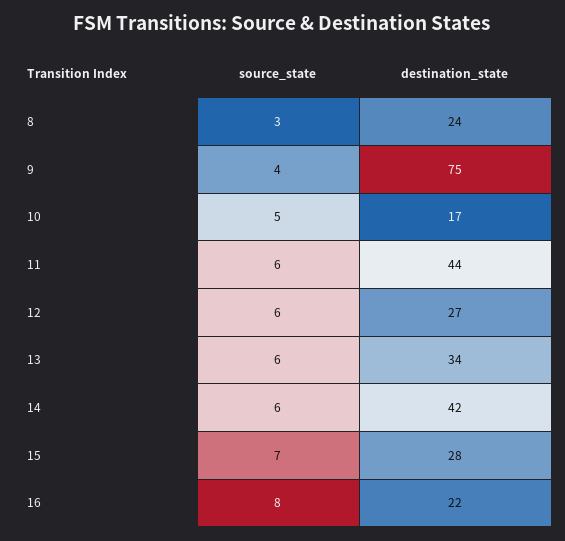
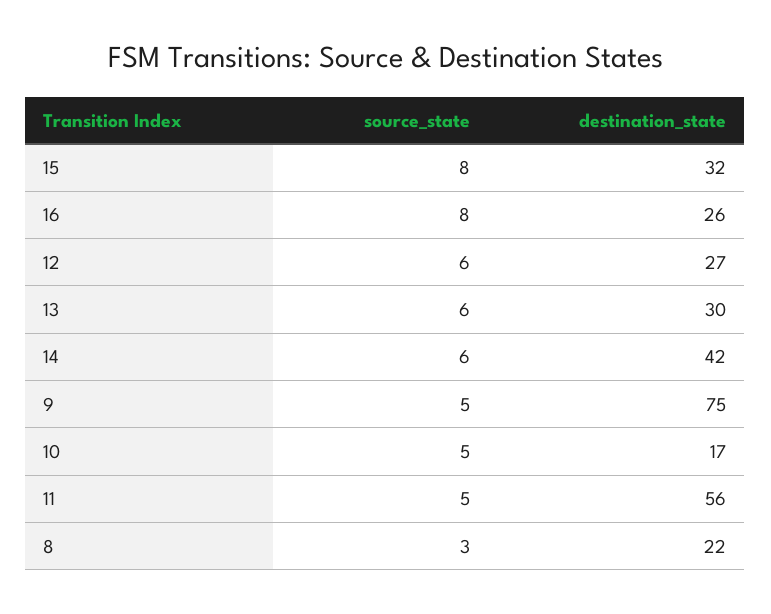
destination_state, 8: 24 -> 22
source_state, 9: 4 -> 5
source_state, 11: 6 -> 5
destination_state, 11: 44 -> 56
destination_state, 13: 34 -> 30
source_state, 15: 7 -> 8
destination_state, 15: 28 -> 32
destination_state, 16: 22 -> 26

